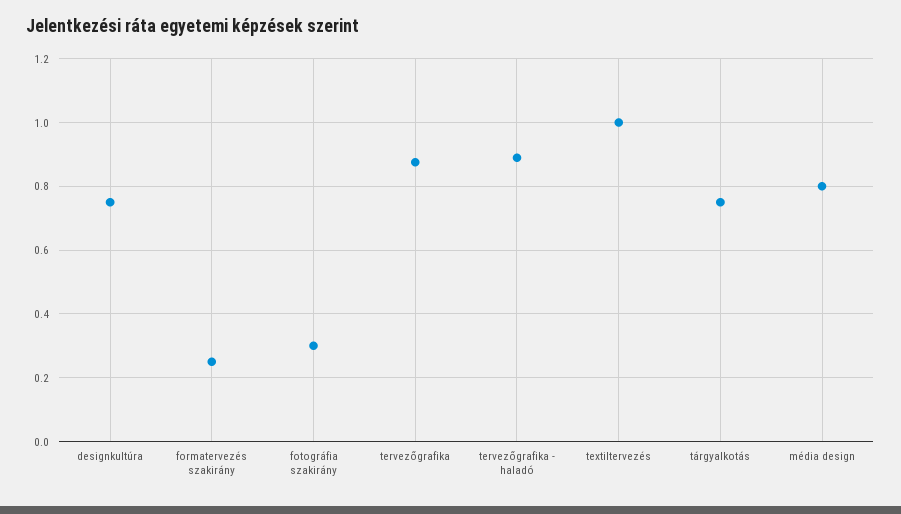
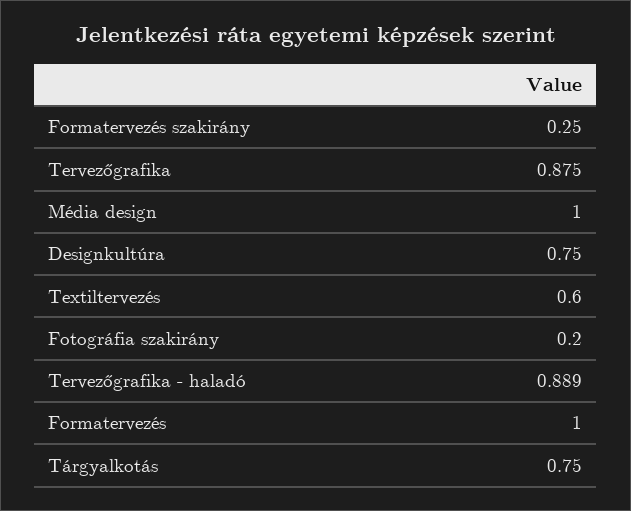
fotográfia szakirány: 0.3 -> 0.2
textiltervezés: 1 -> 0.6
média design: 0.8 -> 1
Formatervezés: none -> 1

